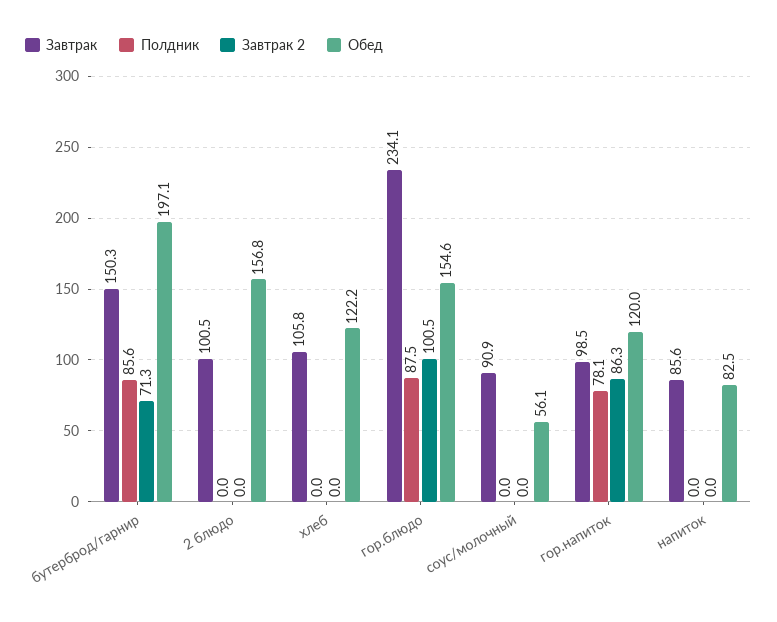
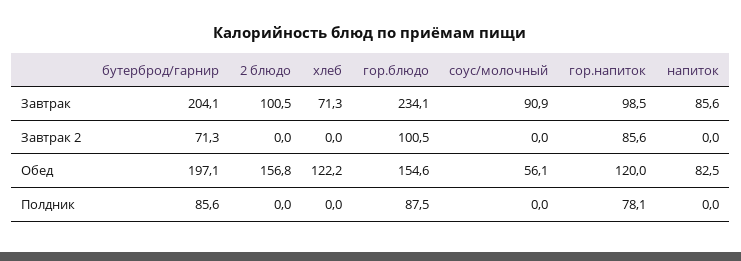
Завтрак, бутерброд/гарнир: 150.3 -> 204.1
Завтрак, хлеб: 105.8 -> 71.3
Завтрак 2, гор.напиток: 86.3 -> 85.6

